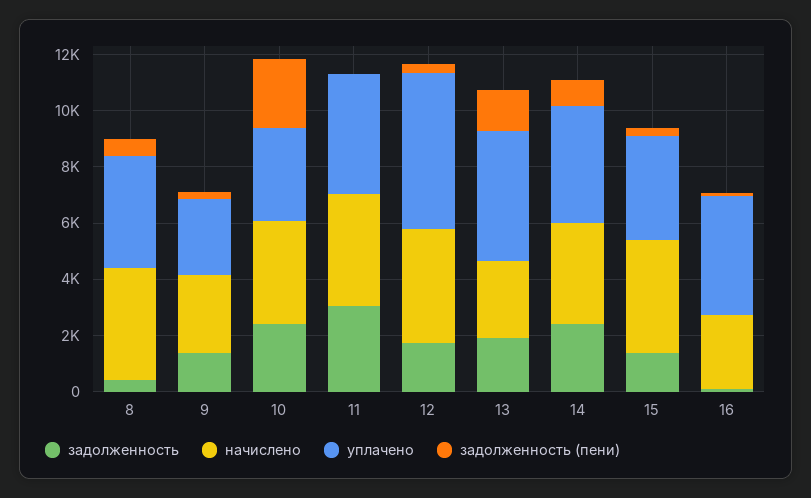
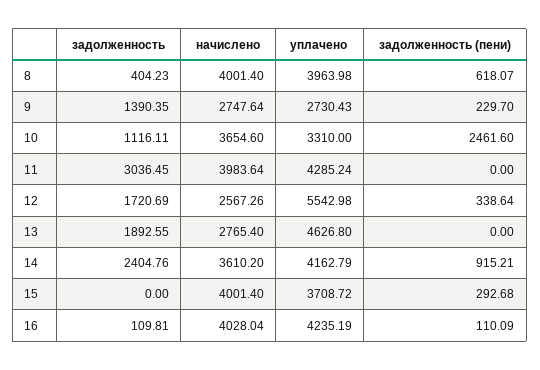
задолженность, 10: 2500 -> 1116.11
начислено, 12: 4000 -> 2567.26
задолженность (пени), 13: 1500 -> 0
задолженность, 15: 1500 -> 0
начислено, 16: 2500 -> 4028.04

